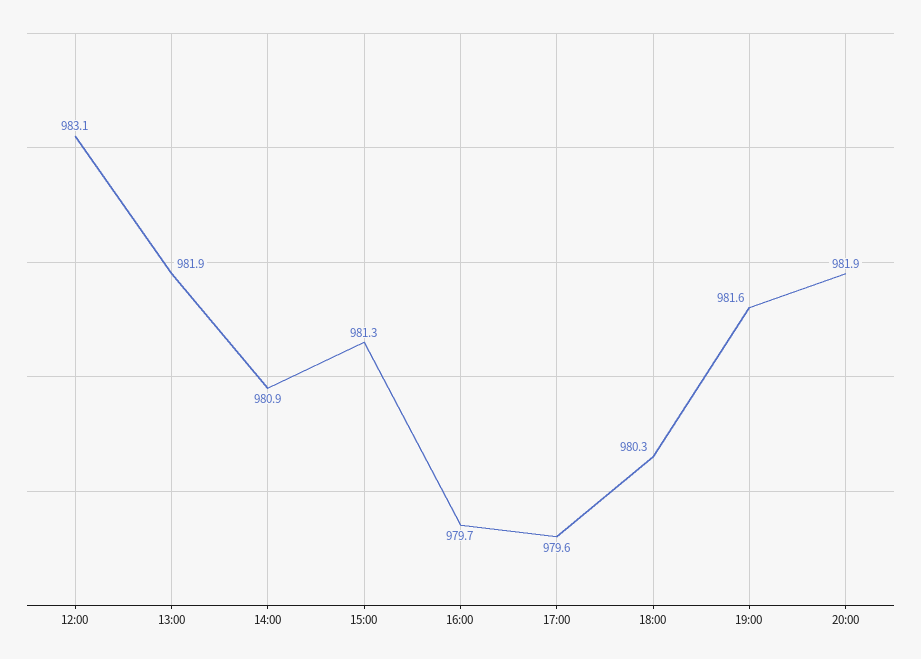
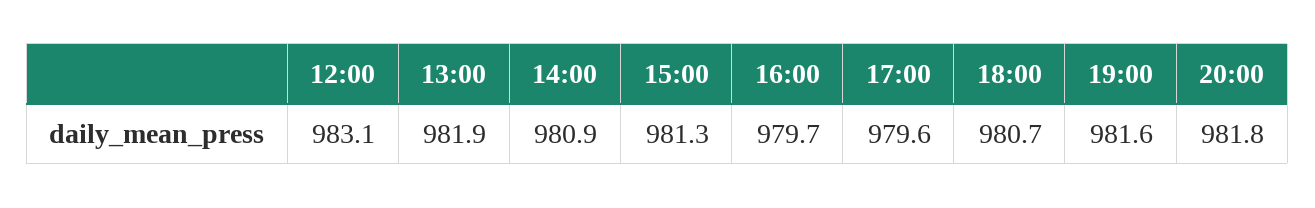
18:00: 980.3 -> 980.7
20:00: 981.9 -> 981.8

